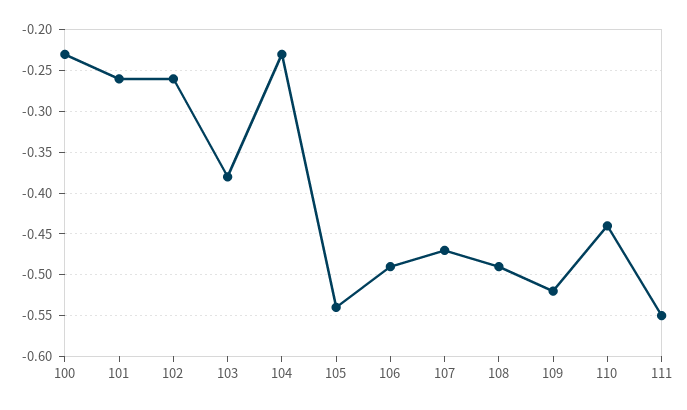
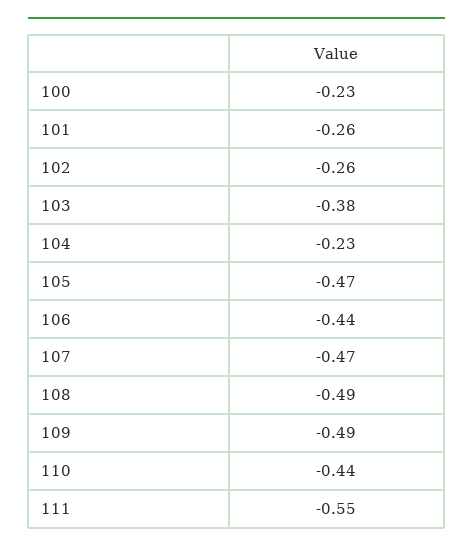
105: -0.54 -> -0.47
106: -0.49 -> -0.44
109: -0.52 -> -0.49

